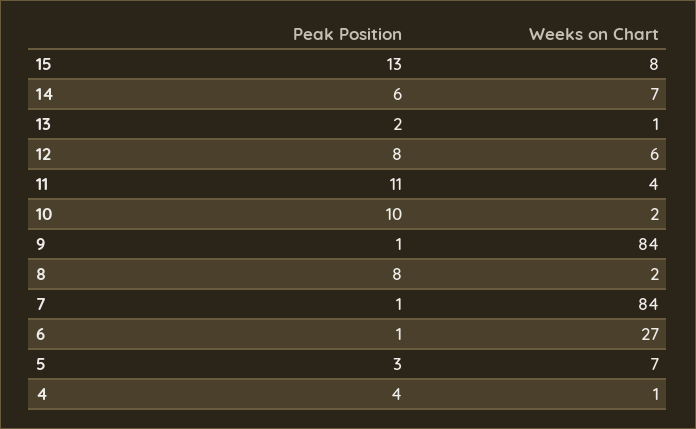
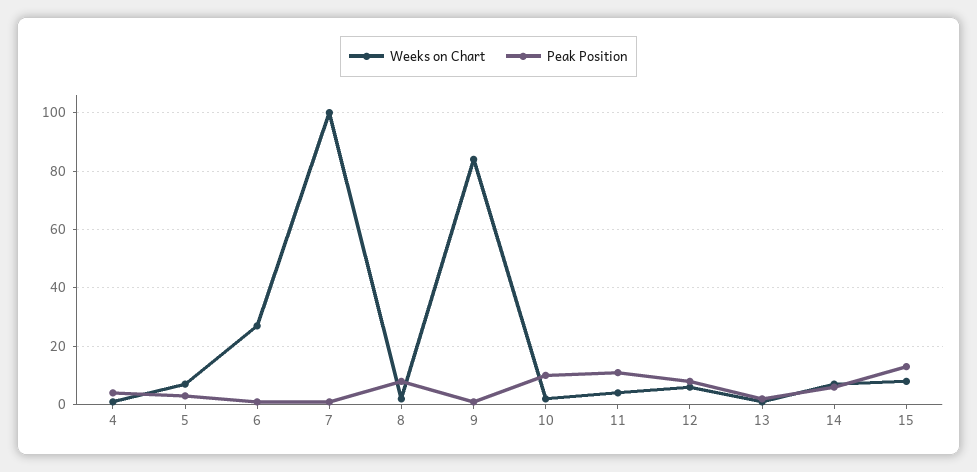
Weeks on Chart, 7: 84 -> 100

